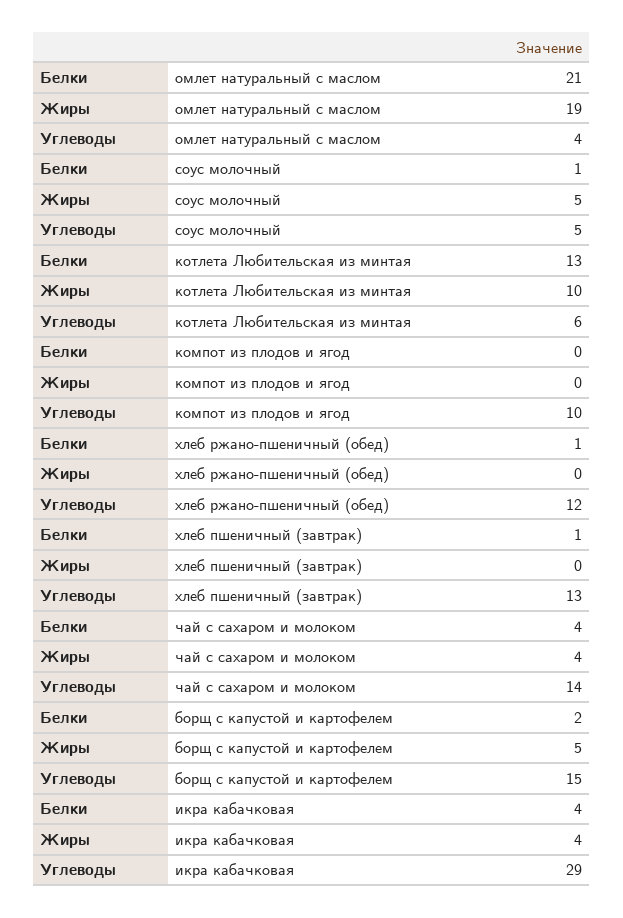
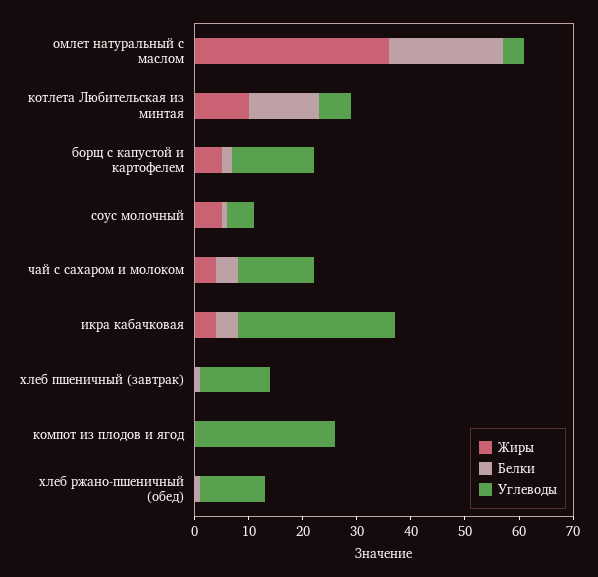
Жиры, омлет натуральный с маслом: 19 -> 35
Углеводы, компот из плодов и ягод: 10 -> 25

